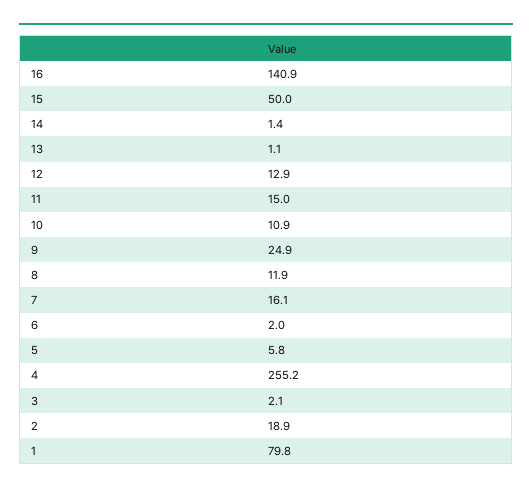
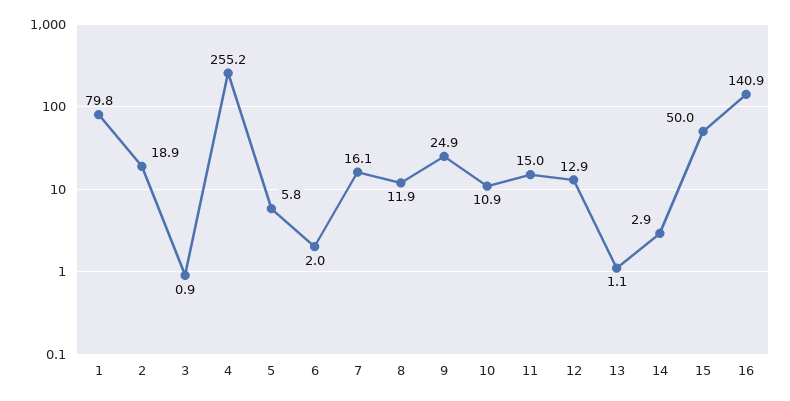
14: 1.4 -> 2.9
3: 2.1 -> 0.9

